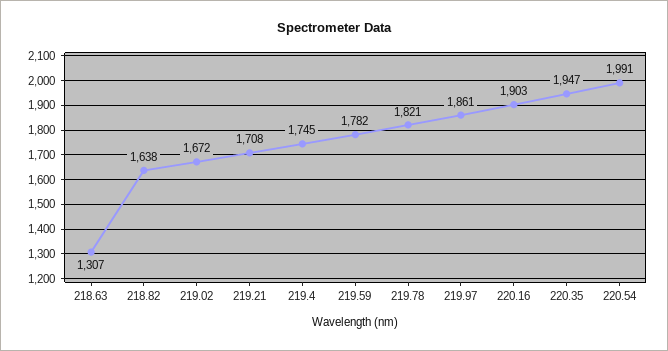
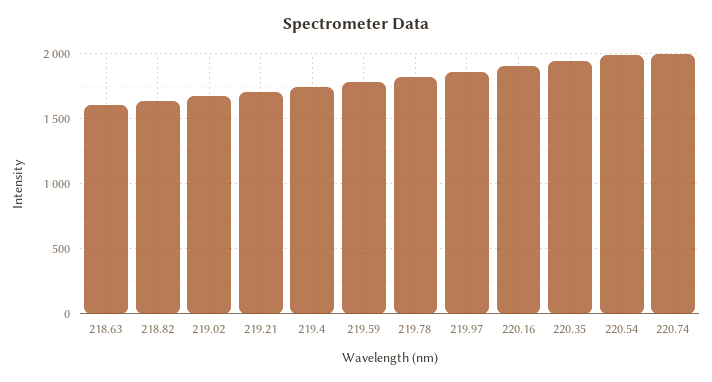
218.63: 1307 -> 1600
220.74: none -> 2000

